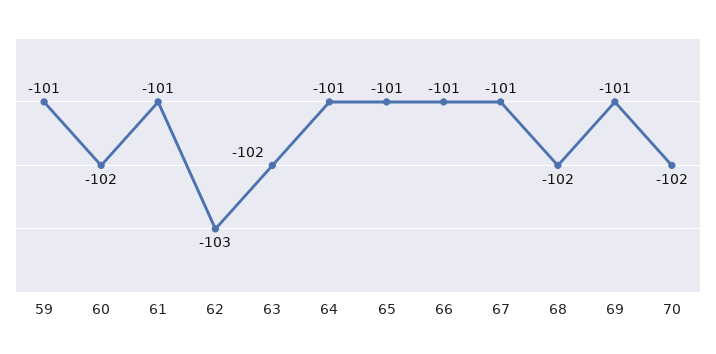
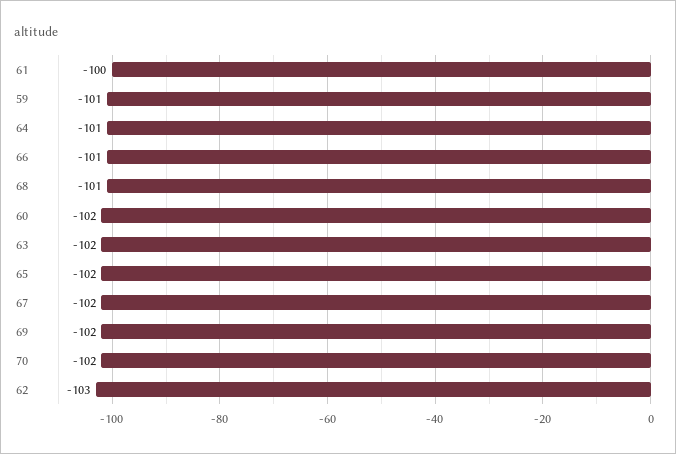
61: -101 -> -100
65: -101 -> -102
67: -101 -> -102
68: -102 -> -101
69: -101 -> -102

